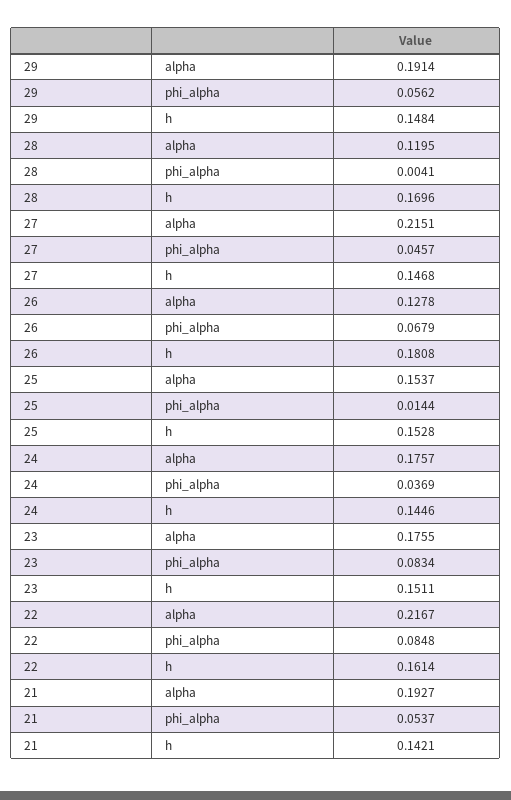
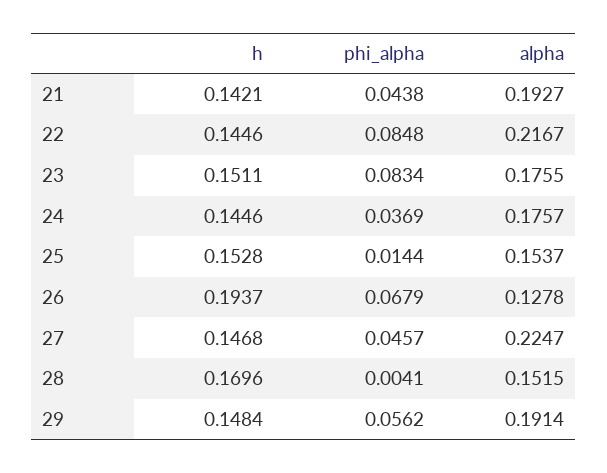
28, alpha: 0.1195 -> 0.1515
27, alpha: 0.2151 -> 0.2247
26, h: 0.1808 -> 0.1937
22, h: 0.1614 -> 0.1446
21, phi_alpha: 0.0537 -> 0.0438

